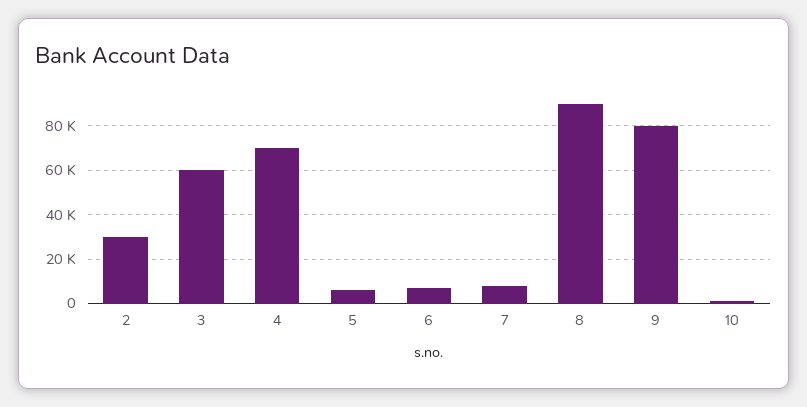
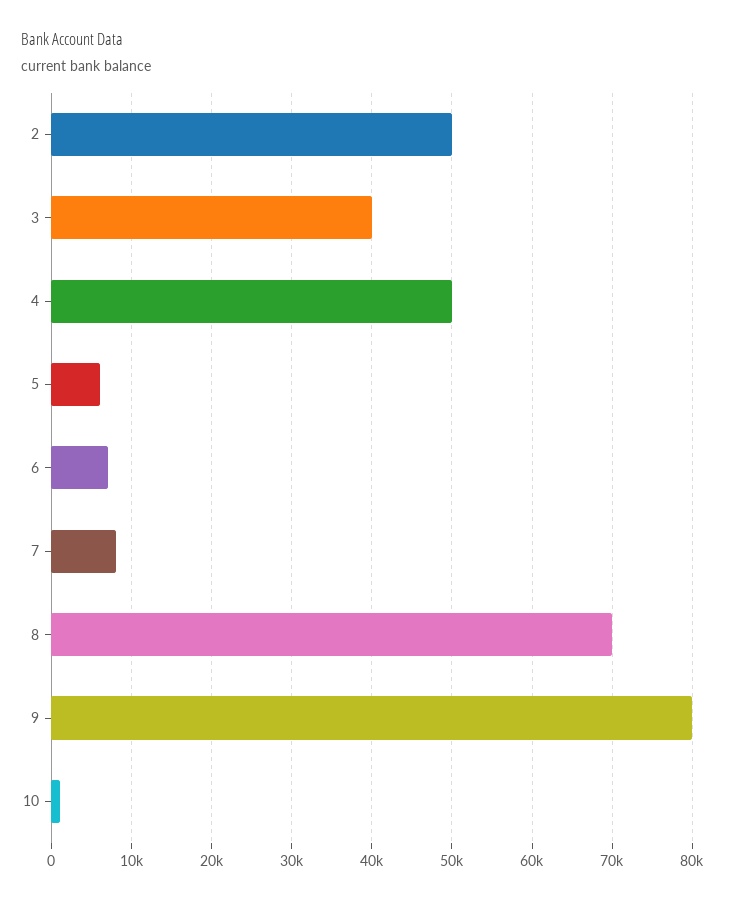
2: 30000 -> 50000
3: 60000 -> 40000
4: 70000 -> 50000
8: 90000 -> 70000

